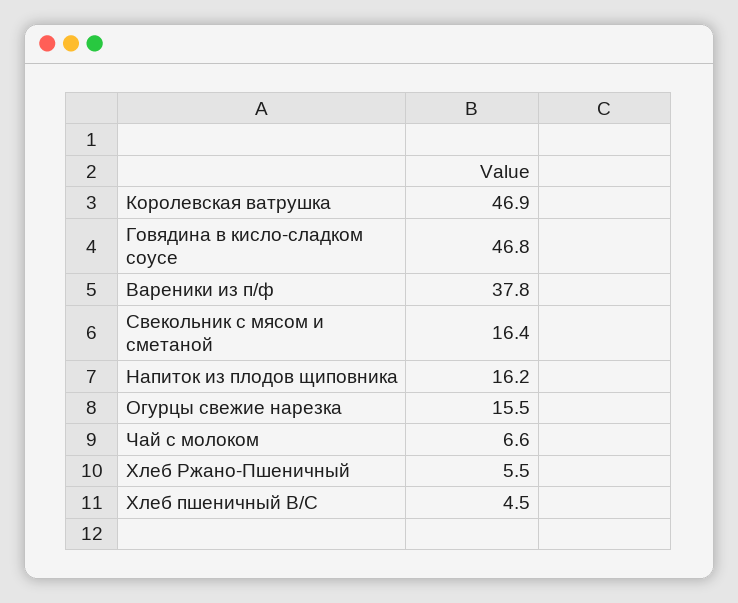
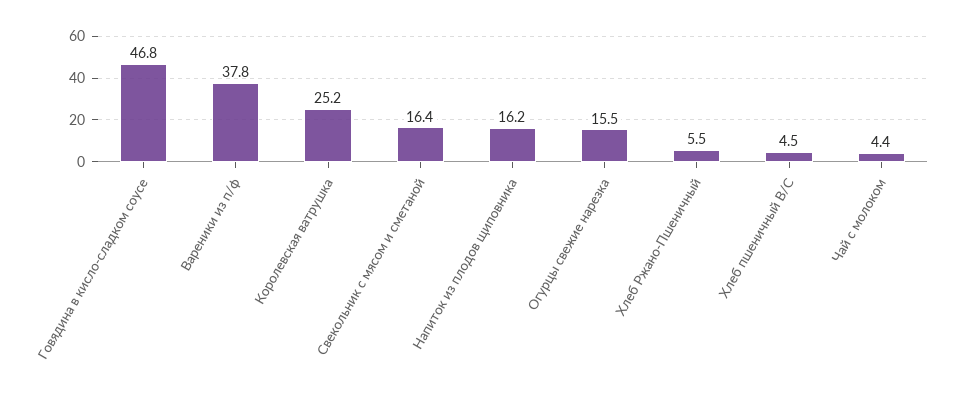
Королевская ватрушка: 46.9 -> 25.2
Чай с молоком: 6.6 -> 4.4

